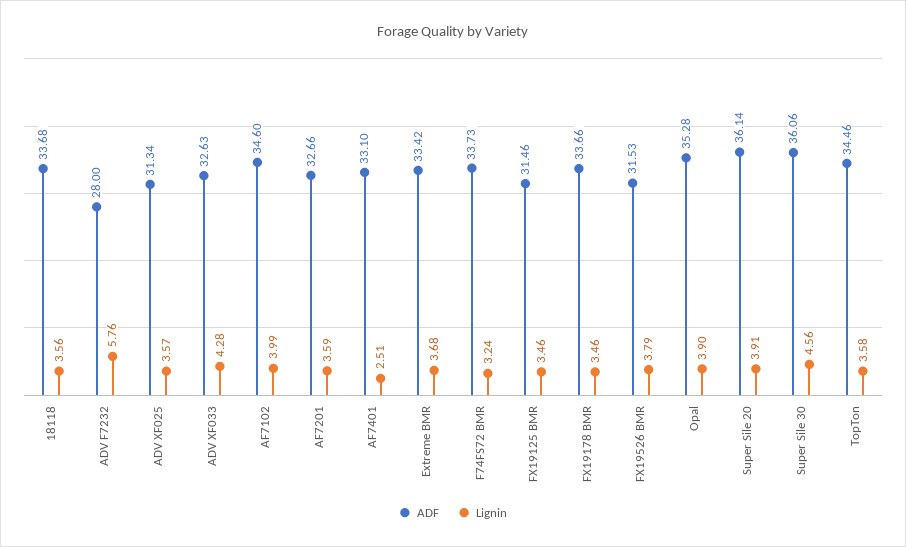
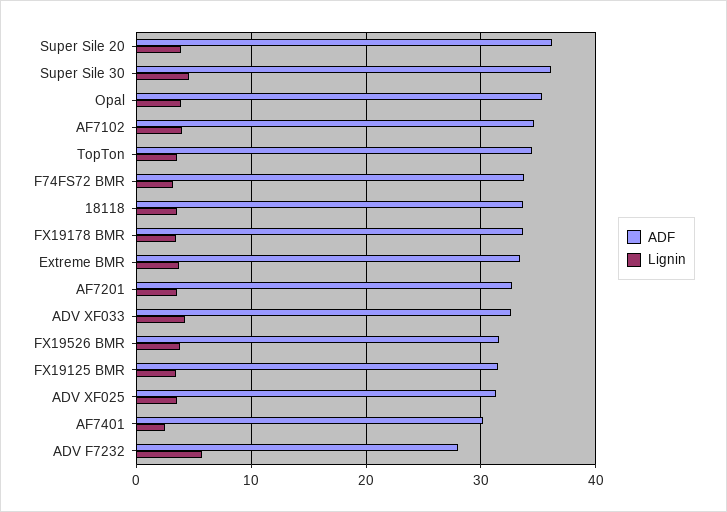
ADF, AF7401: 33.1 -> 30

